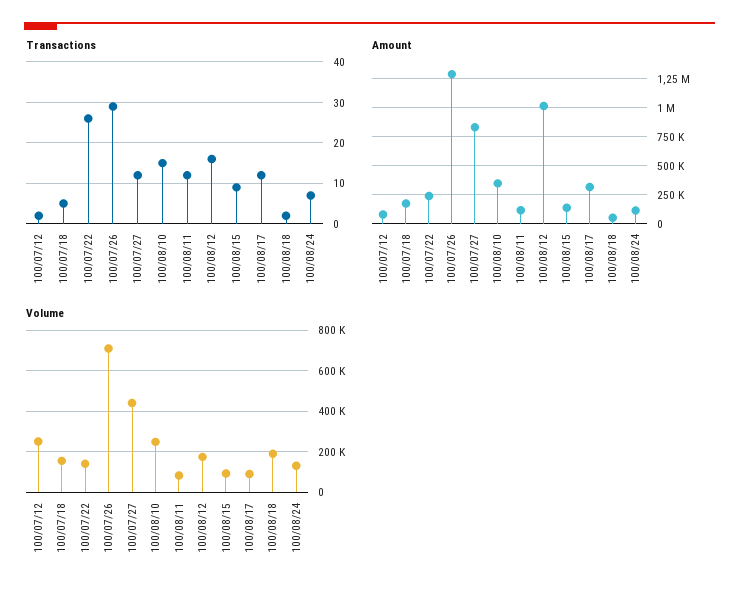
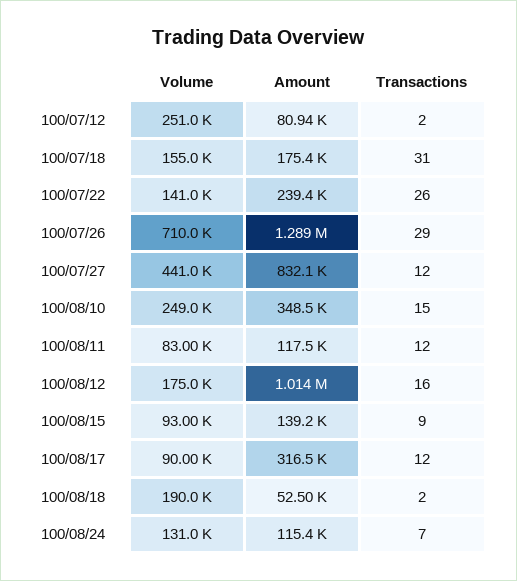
Transactions, 100/07/18: 5 -> 31

